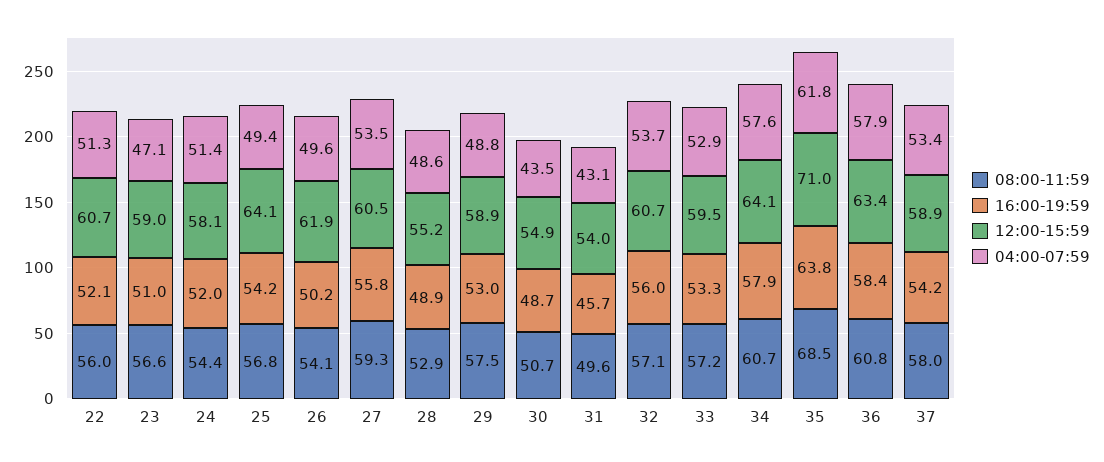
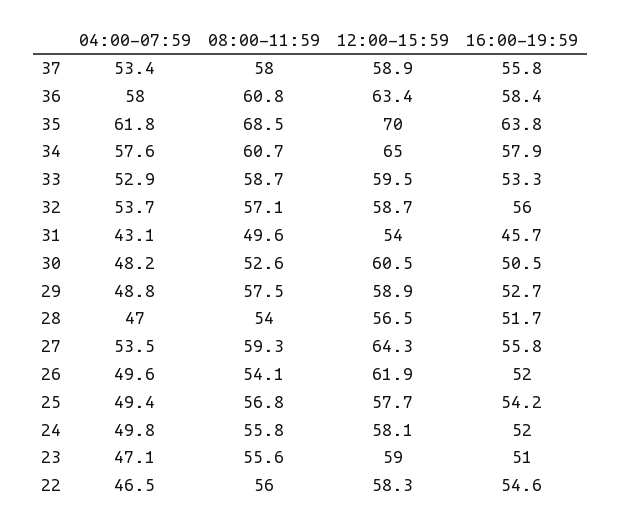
16:00-19:59, 22: 52.1 -> 54.6
12:00-15:59, 22: 60.7 -> 58.3
04:00-07:59, 22: 51.3 -> 46.5
08:00-11:59, 23: 56.6 -> 55.6
08:00-11:59, 24: 54.4 -> 55.8
04:00-07:59, 24: 51.4 -> 49.8
12:00-15:59, 25: 64.1 -> 57.7
16:00-19:59, 26: 50.2 -> 52
12:00-15:59, 27: 60.5 -> 64.3
08:00-11:59, 28: 52.9 -> 54
16:00-19:59, 28: 48.9 -> 51.7
12:00-15:59, 28: 55.2 -> 56.5
04:00-07:59, 28: 48.6 -> 47
16:00-19:59, 29: 53 -> 52.7
08:00-11:59, 30: 50.7 -> 52.6
16:00-19:59, 30: 48.7 -> 50.5
12:00-15:59, 30: 54.9 -> 60.5
04:00-07:59, 30: 43.5 -> 48.2
12:00-15:59, 32: 60.7 -> 58.7
08:00-11:59, 33: 57.2 -> 58.7
12:00-15:59, 34: 64.1 -> 65
12:00-15:59, 35: 71 -> 70
04:00-07:59, 36: 57.9 -> 58
16:00-19:59, 37: 54.2 -> 55.8

